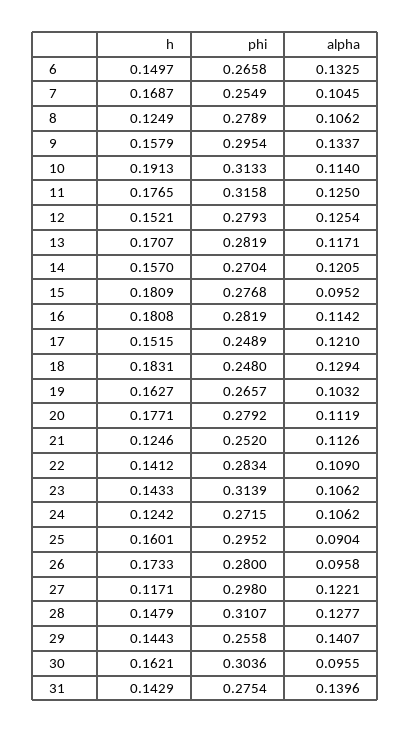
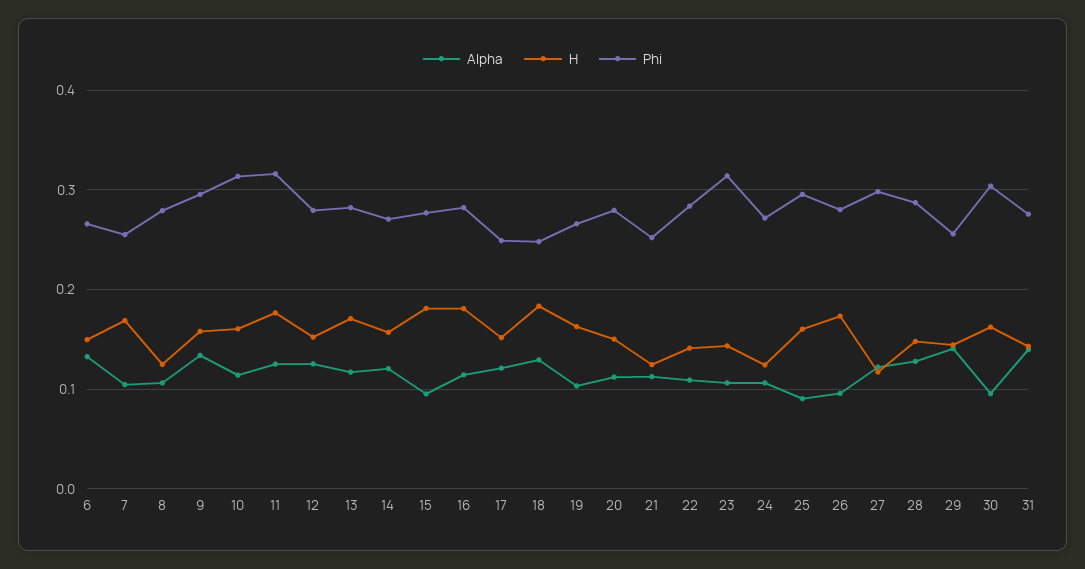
h, 10: 0.1913 -> 0.16
h, 20: 0.1771 -> 0.15
phi, 28: 0.3107 -> 0.29

